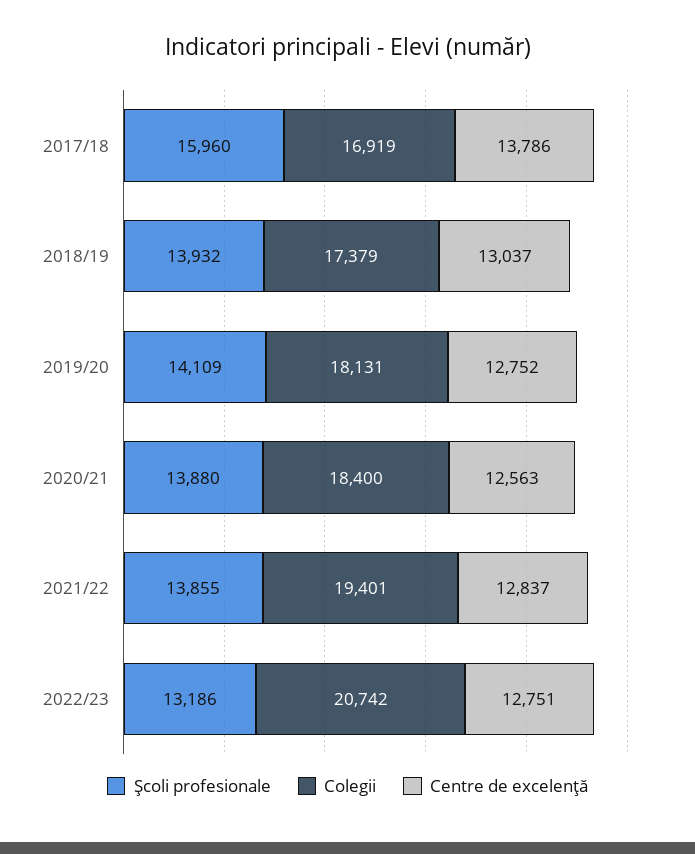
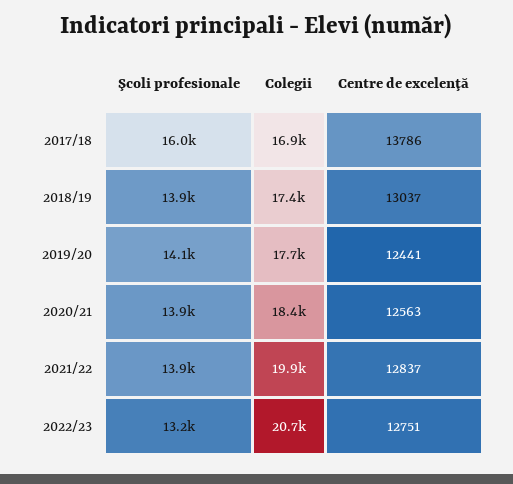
Colegii, 2019/20: 18131 -> 17700
Centre de excelenţă, 2019/20: 12752 -> 12441
Colegii, 2021/22: 19401 -> 19900

